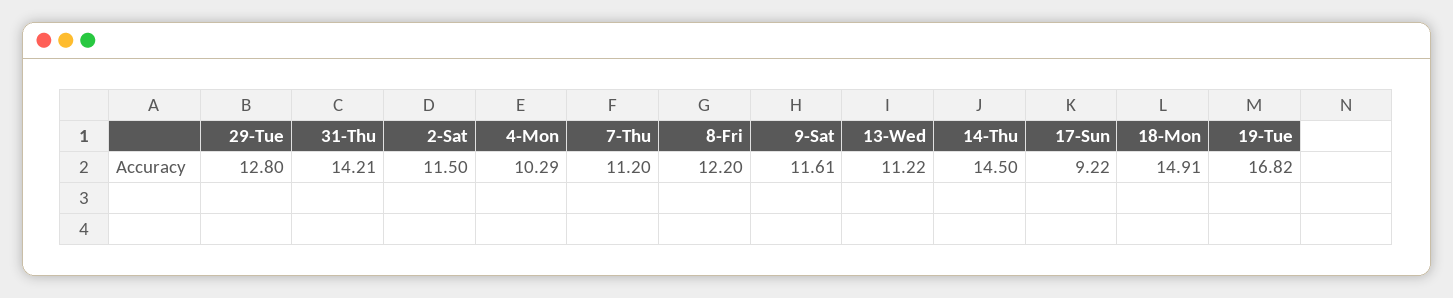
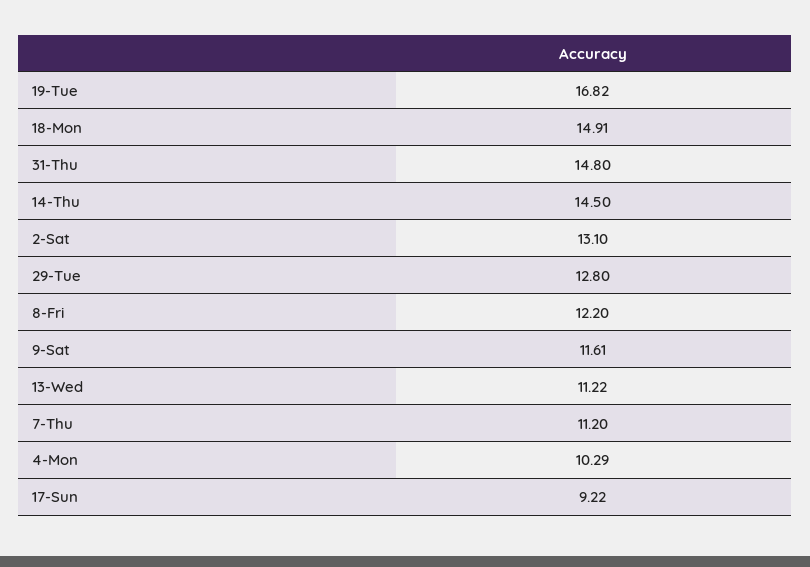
31-Thu: 14.21 -> 14.8
2-Sat: 11.5 -> 13.1

